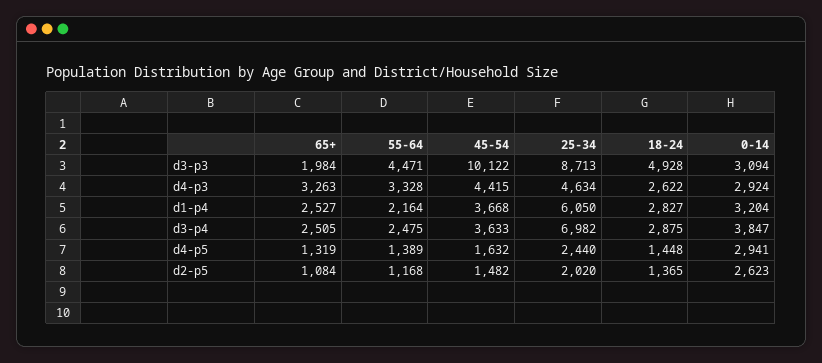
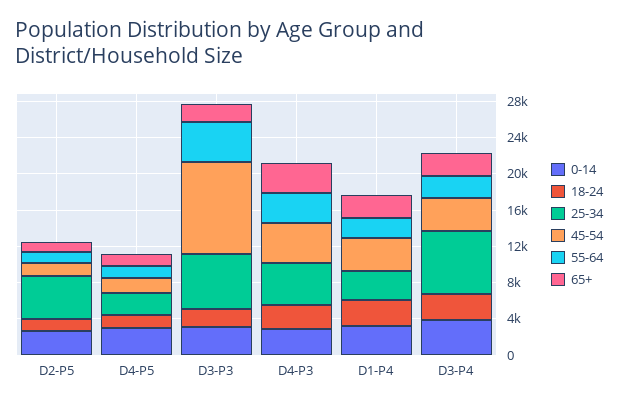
25-34, d3-p3: 8713 -> 6000
18-24, d3-p3: 4928 -> 2000
25-34, d1-p4: 6050 -> 3000
25-34, d2-p5: 2020 -> 5000

